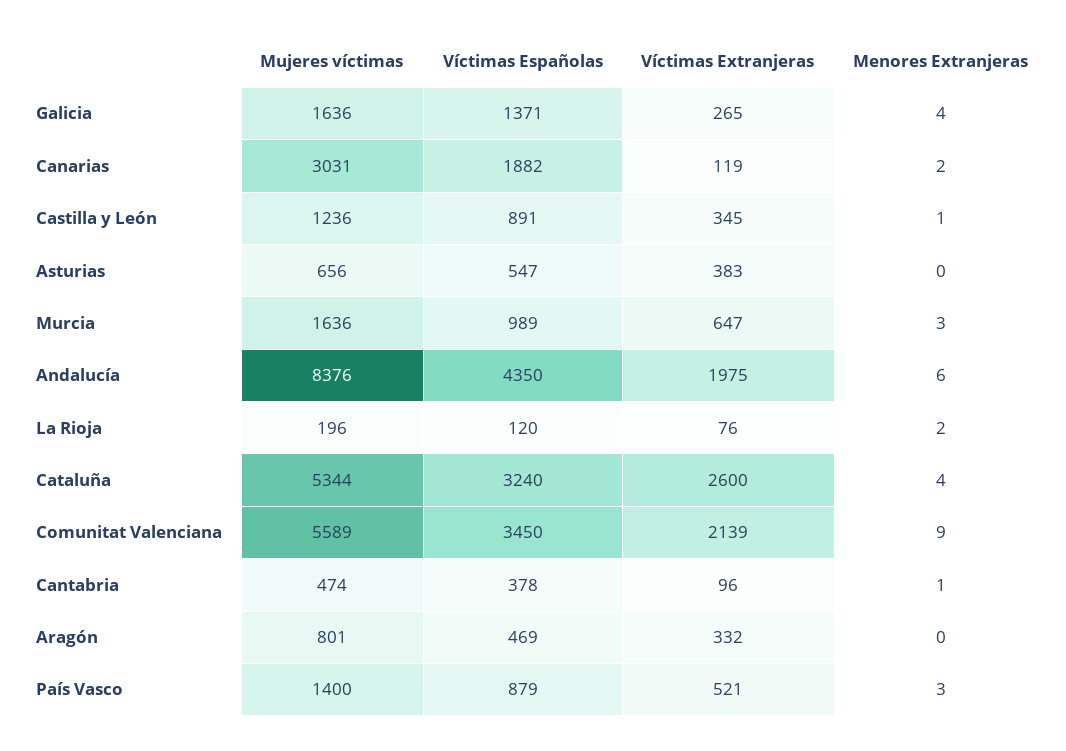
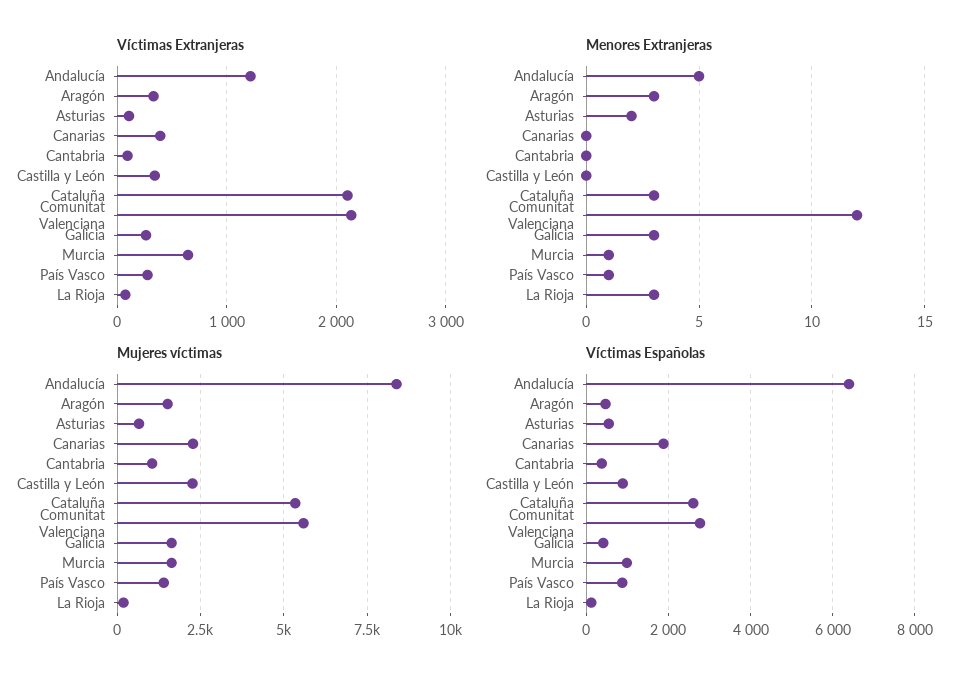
Víctimas Españolas, Galicia: 1371 -> 400
Menores Extranjeras, Galicia: 4 -> 3
Mujeres víctimas, Canarias: 3031 -> 2250
Víctimas Extranjeras, Canarias: 119 -> 400
Menores Extranjeras, Canarias: 2 -> 0
Mujeres víctimas, Castilla y León: 1236 -> 2250
Menores Extranjeras, Castilla y León: 1 -> 0
Víctimas Extranjeras, Asturias: 383 -> 100
Menores Extranjeras, Asturias: 0 -> 2
Menores Extranjeras, Murcia: 3 -> 1
Víctimas Españolas, Andalucía: 4350 -> 6400
Víctimas Extranjeras, Andalucía: 1975 -> 1200
Menores Extranjeras, Andalucía: 6 -> 5
Menores Extranjeras, La Rioja: 2 -> 3
Víctimas Españolas, Cataluña: 3240 -> 2600
Víctimas Extranjeras, Cataluña: 2600 -> 2100
Menores Extranjeras, Cataluña: 4 -> 3
Víctimas Españolas, Comunitat Valenciana: 3450 -> 2800
Menores Extranjeras, Comunitat Valenciana: 9 -> 12
Mujeres víctimas, Cantabria: 474 -> 1000
Menores Extranjeras, Cantabria: 1 -> 0
Mujeres víctimas, Aragón: 801 -> 1500
Menores Extranjeras, Aragón: 0 -> 3
Víctimas Extranjeras, País Vasco: 521 -> 300
Menores Extranjeras, País Vasco: 3 -> 1

